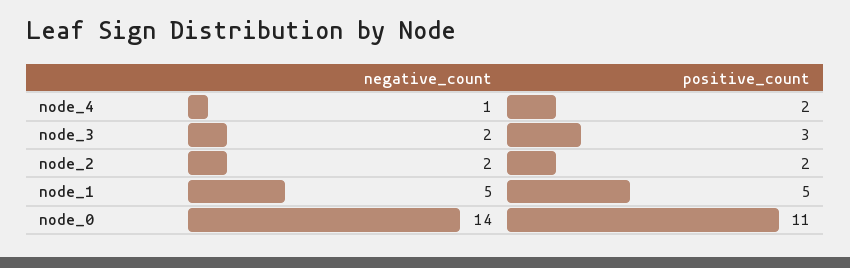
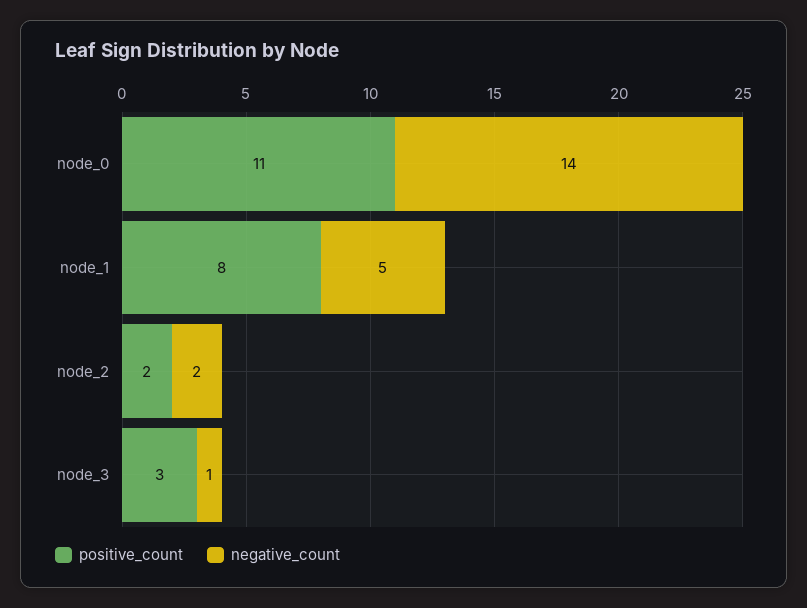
negative_count, node_4: 1 -> none
positive_count, node_4: 2 -> none
negative_count, node_3: 2 -> 1
positive_count, node_1: 5 -> 8

